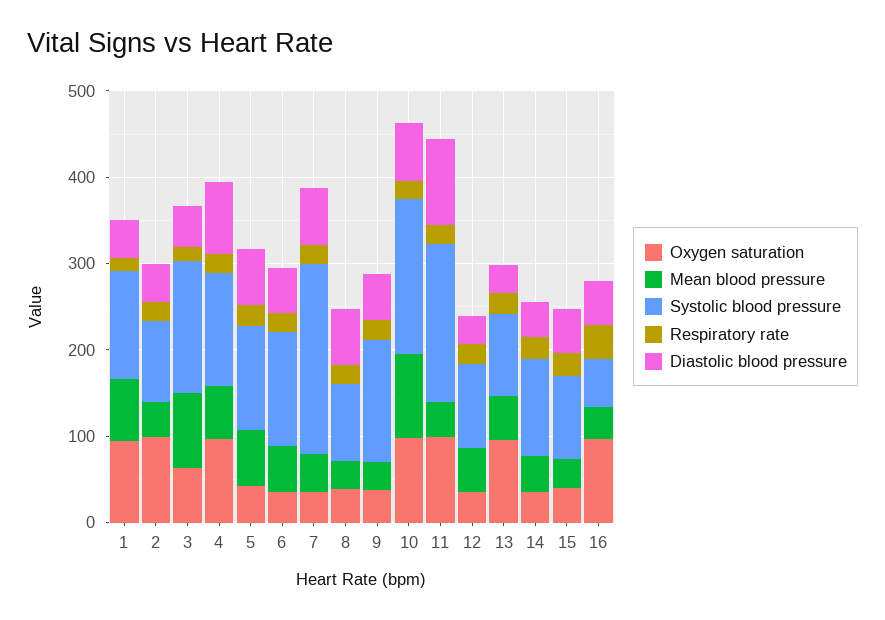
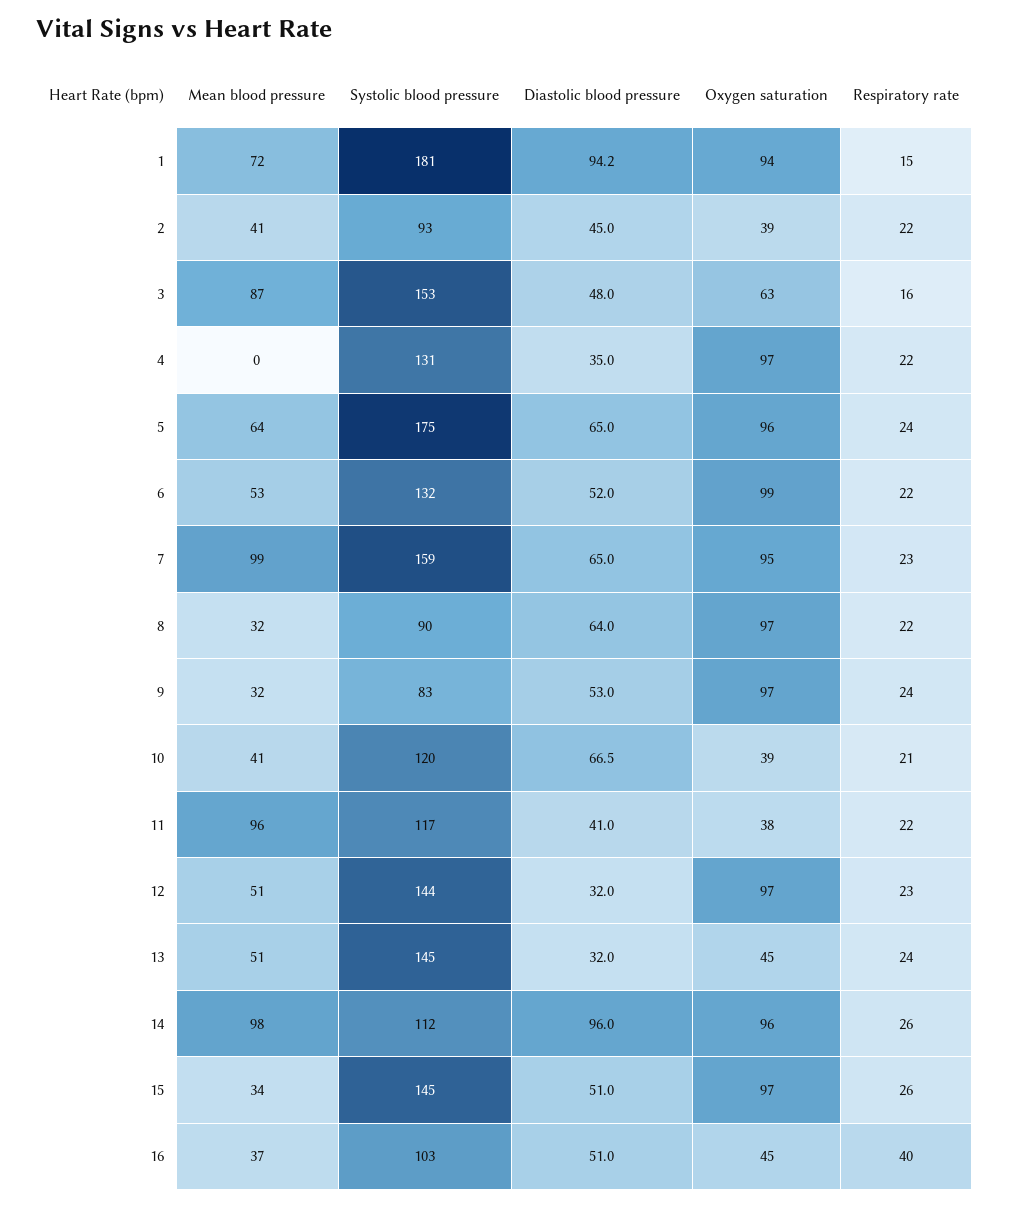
Systolic blood pressure, 1: 120 -> 181
Diastolic blood pressure, 1: 40 -> 94.2
Oxygen saturation, 2: 100 -> 39
Mean blood pressure, 4: 60 -> 0
Diastolic blood pressure, 4: 80 -> 35
Oxygen saturation, 5: 40 -> 96
Systolic blood pressure, 5: 120 -> 175
Oxygen saturation, 6: 40 -> 99
Oxygen saturation, 7: 40 -> 95
Mean blood pressure, 7: 40 -> 99
Systolic blood pressure, 7: 220 -> 159
Oxygen saturation, 8: 40 -> 97
Oxygen saturation, 9: 40 -> 97
Systolic blood pressure, 9: 140 -> 83
Oxygen saturation, 10: 100 -> 39
Mean blood pressure, 10: 100 -> 41
Systolic blood pressure, 10: 180 -> 120
Oxygen saturation, 11: 100 -> 38
Mean blood pressure, 11: 40 -> 96
Systolic blood pressure, 11: 180 -> 117
Diastolic blood pressure, 11: 100 -> 41
Oxygen saturation, 12: 40 -> 97
Systolic blood pressure, 12: 100 -> 144
Oxygen saturation, 13: 100 -> 45
Systolic blood pressure, 13: 100 -> 145
Oxygen saturation, 14: 40 -> 96
Mean blood pressure, 14: 40 -> 98
Diastolic blood pressure, 14: 40 -> 96
Oxygen saturation, 15: 40 -> 97
Systolic blood pressure, 15: 100 -> 145
Oxygen saturation, 16: 100 -> 45
Systolic blood pressure, 16: 60 -> 103

